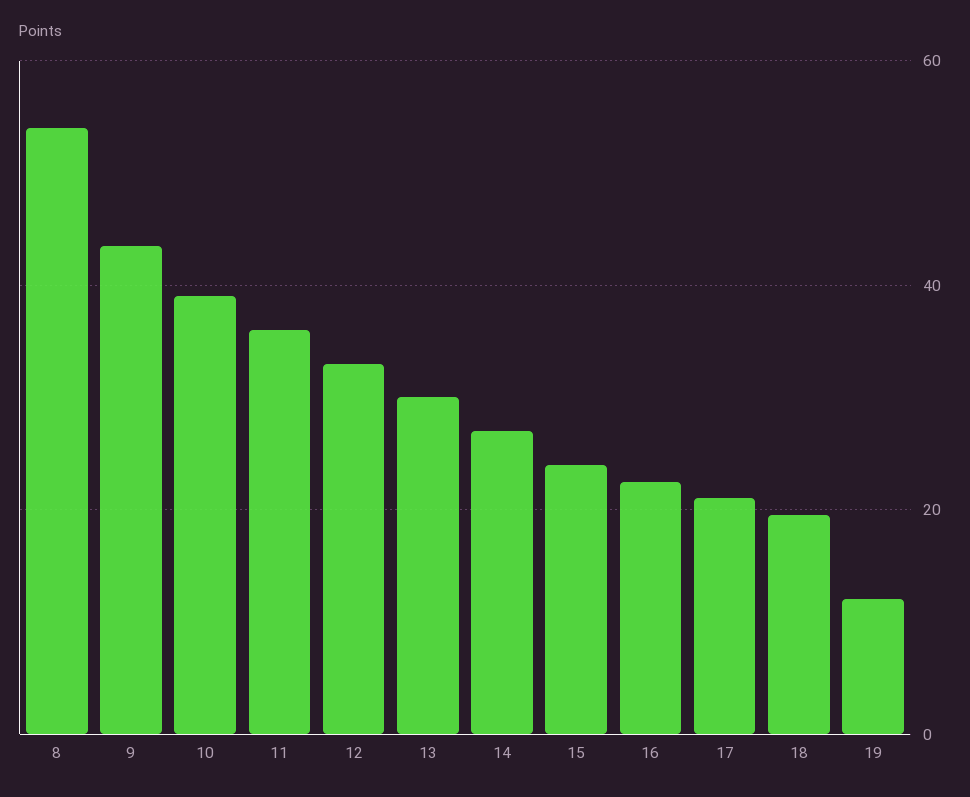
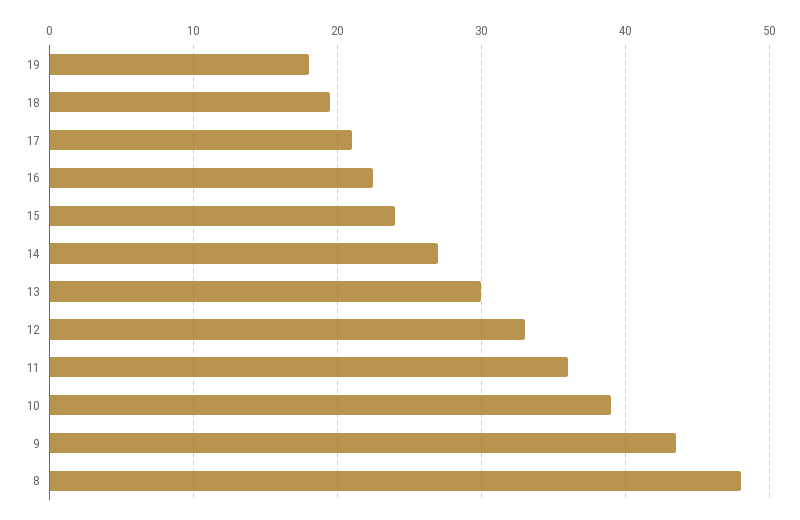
8: 54 -> 48
19: 12 -> 18

